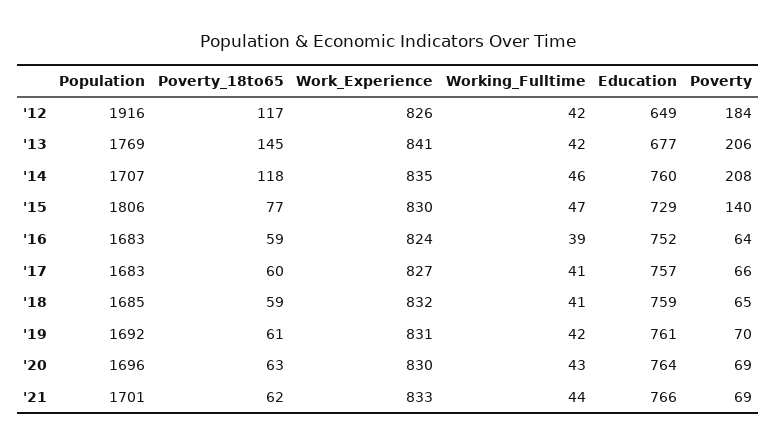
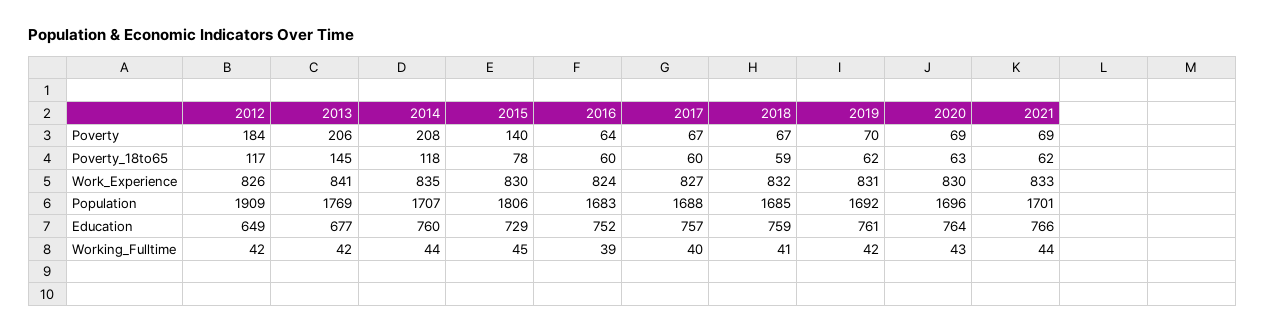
Population, '12: 1916 -> 1909
Working_Fulltime, '14: 46 -> 44
Poverty_18to65, '15: 77 -> 78
Working_Fulltime, '15: 47 -> 45
Poverty_18to65, '16: 59 -> 60
Population, '17: 1683 -> 1688
Working_Fulltime, '17: 41 -> 40
Poverty, '17: 66 -> 67
Poverty, '18: 65 -> 67
Poverty_18to65, '19: 61 -> 62

